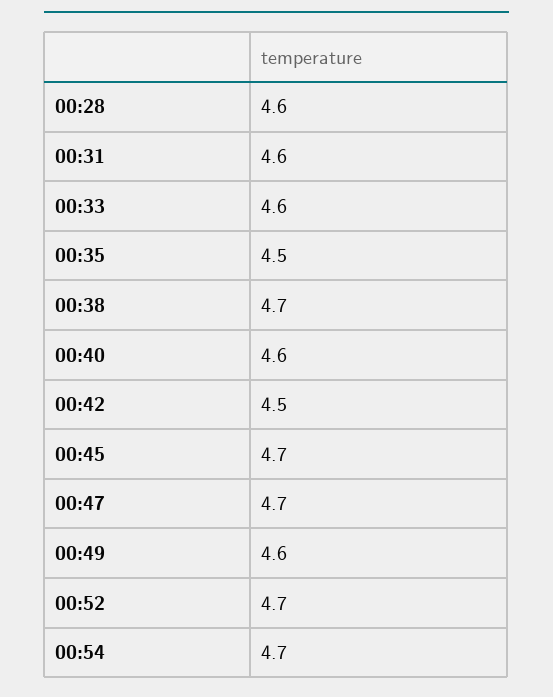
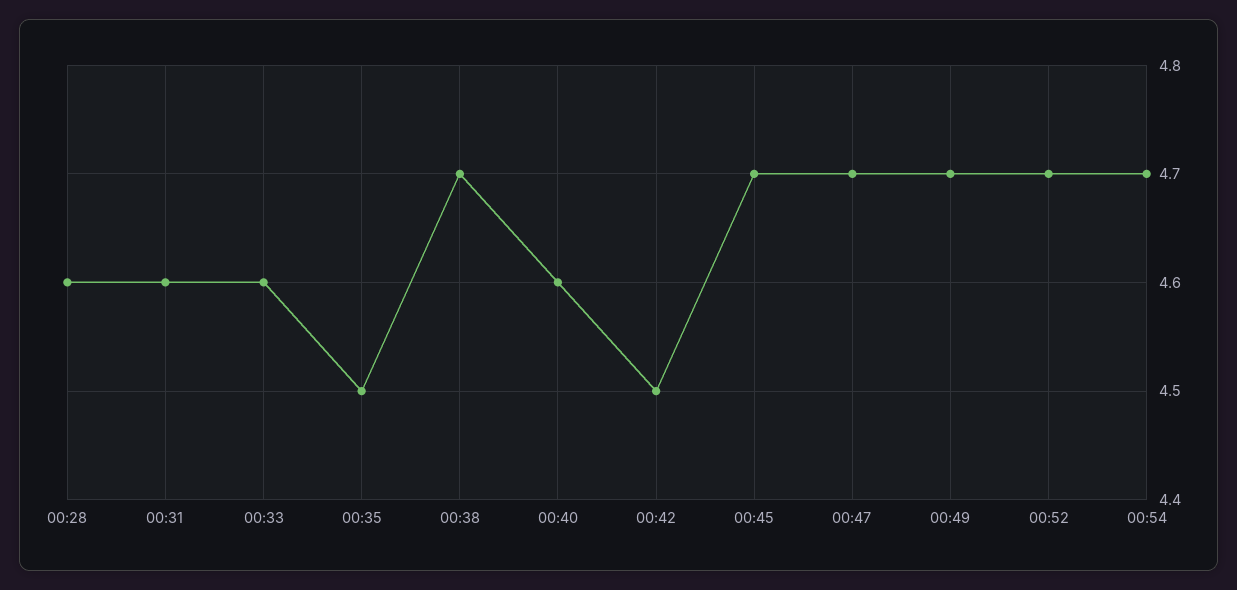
00:49: 4.6 -> 4.7

